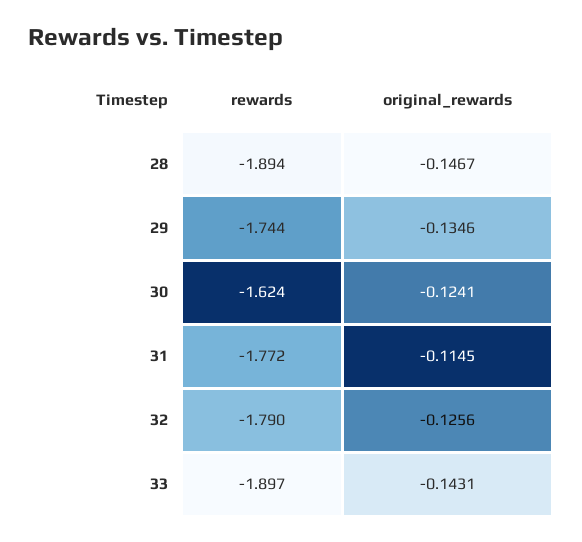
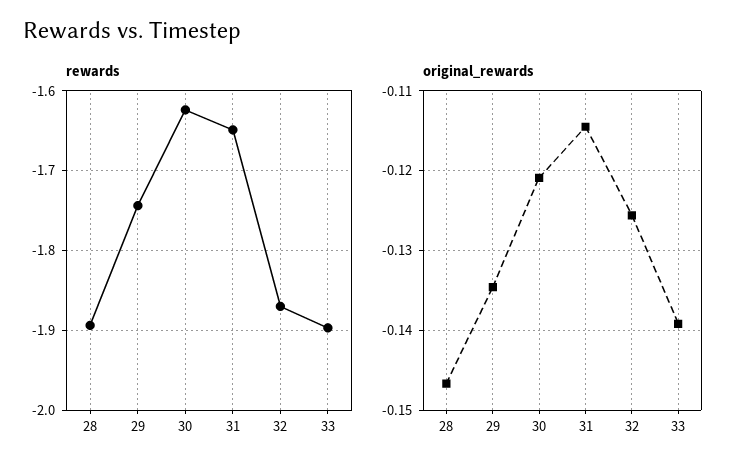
original_rewards, 30: -0.1241 -> -0.121
rewards, 31: -1.772 -> -1.65
rewards, 32: -1.79 -> -1.87
original_rewards, 33: -0.1431 -> -0.139

